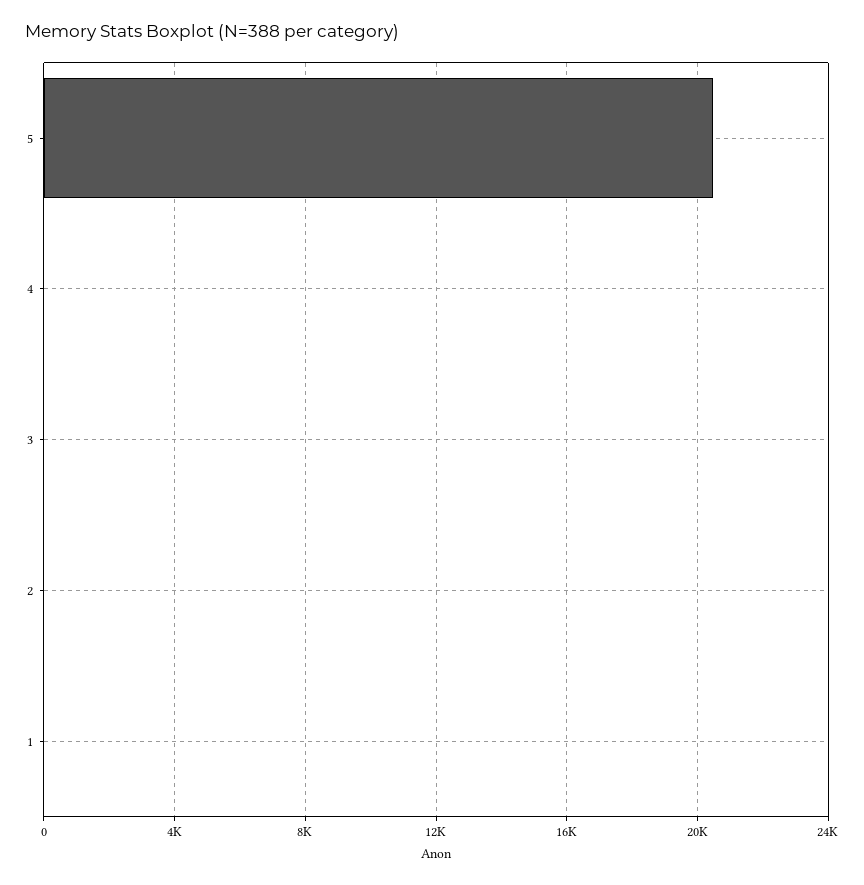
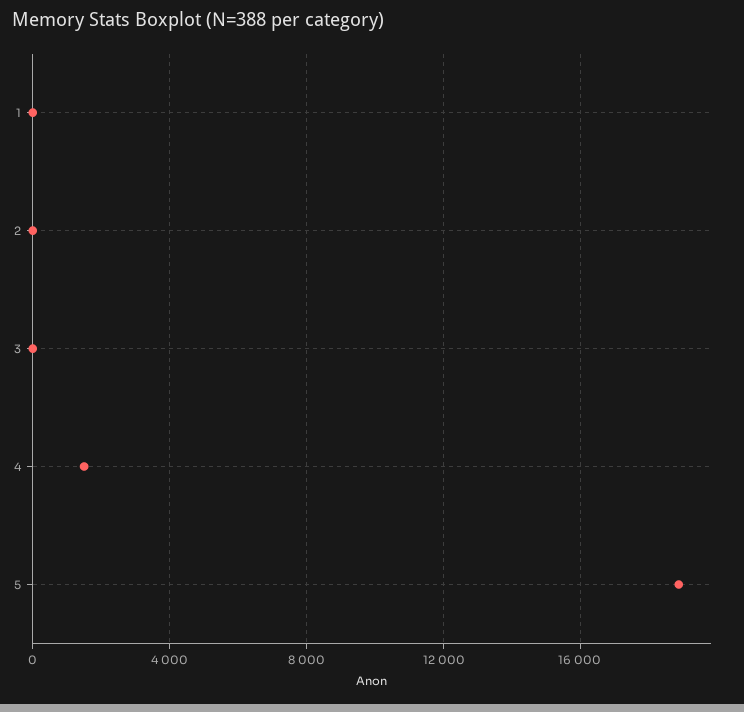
5: 20500 -> 19000
4: 0 -> 1500

